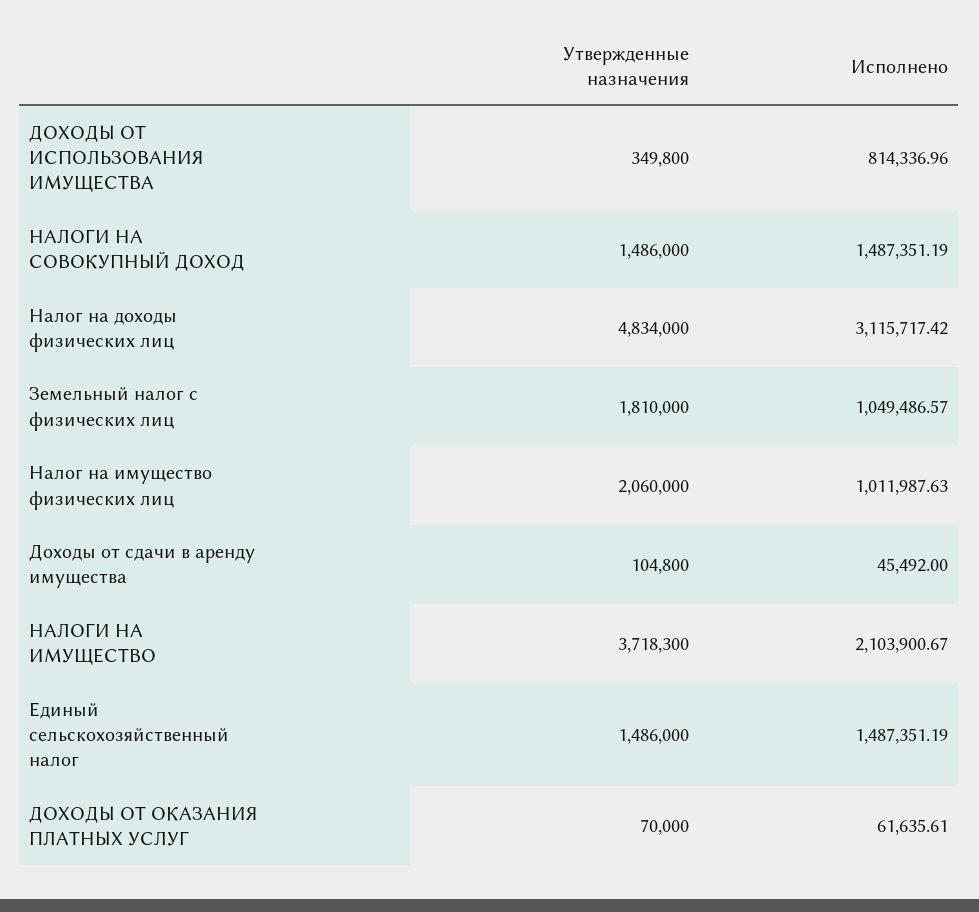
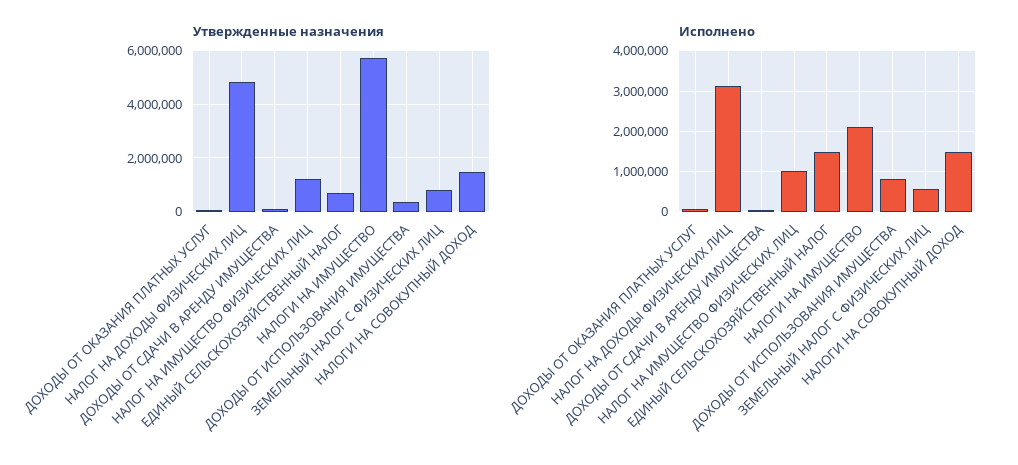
Утвержденные назначения, Земельный налог с физических лиц: 1810000 -> 750000
Исполнено, Земельный налог с физических лиц: 1049486.57 -> 600000
Утвержденные назначения, Налог на имущество физических лиц: 2060000 -> 1250000
Утвержденные назначения, НАЛОГИ НА ИМУЩЕСТВО: 3718300 -> 5750000
Утвержденные назначения, Единый сельскохозяйственный налог: 1486000 -> 750000

